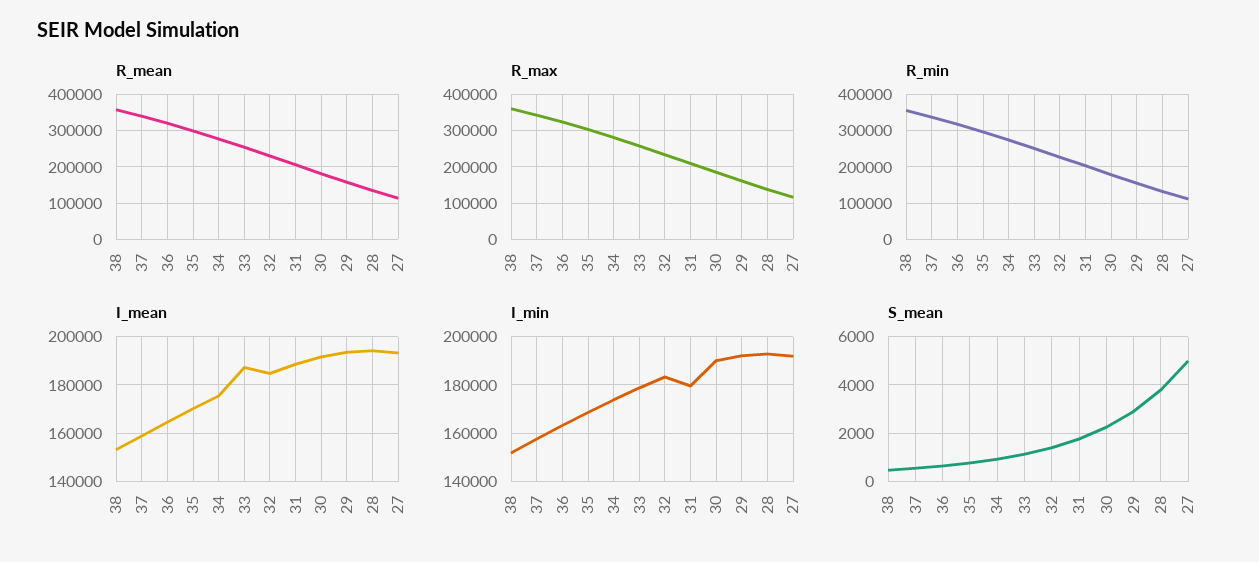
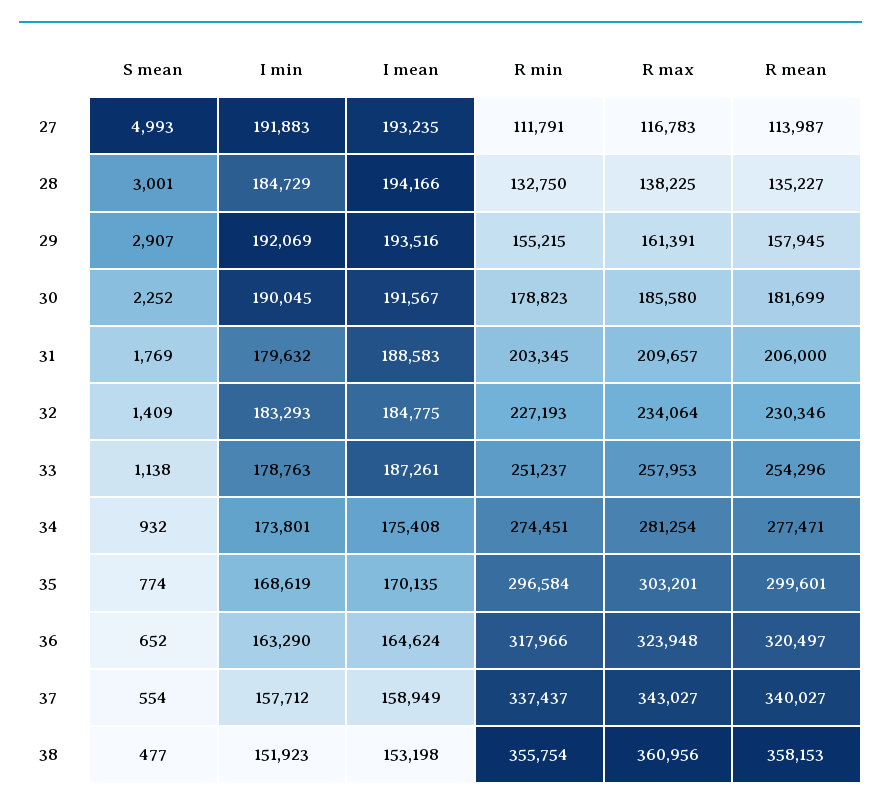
I_min, 28: 192500 -> 184729
S_mean, 28: 3750 -> 3001

